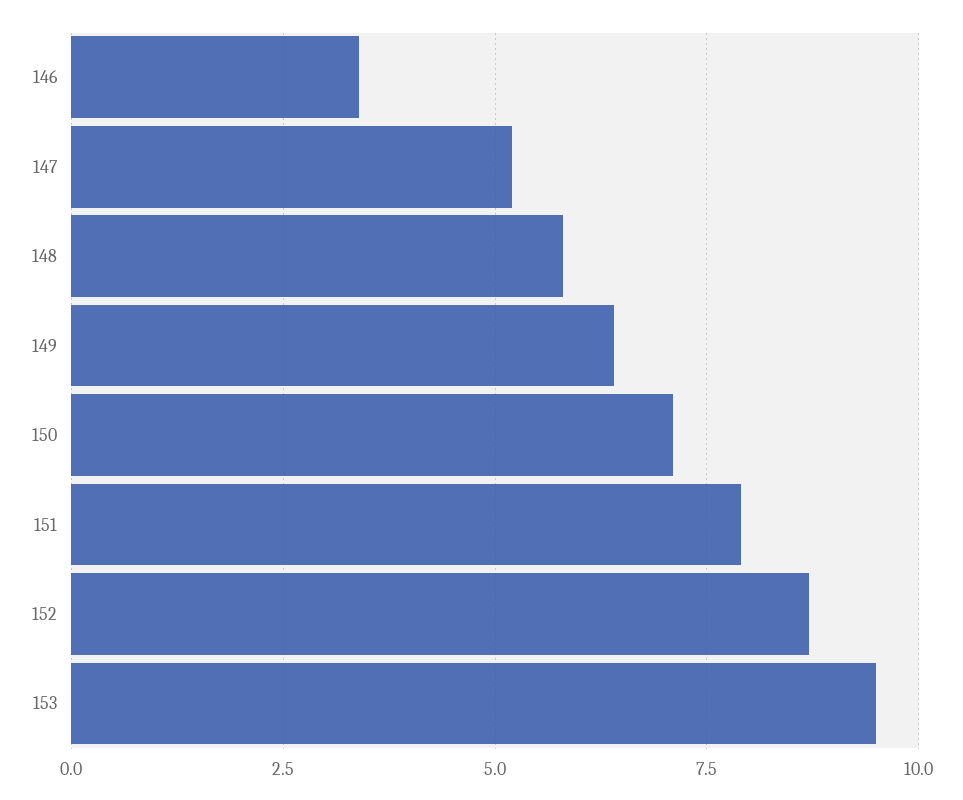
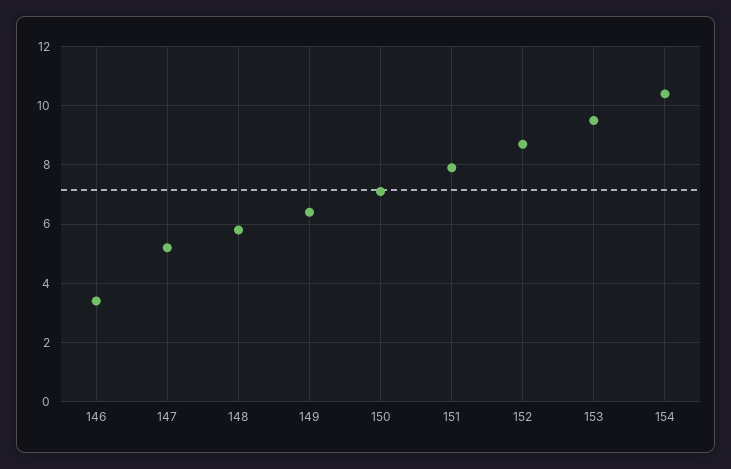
154: none -> 10.5

